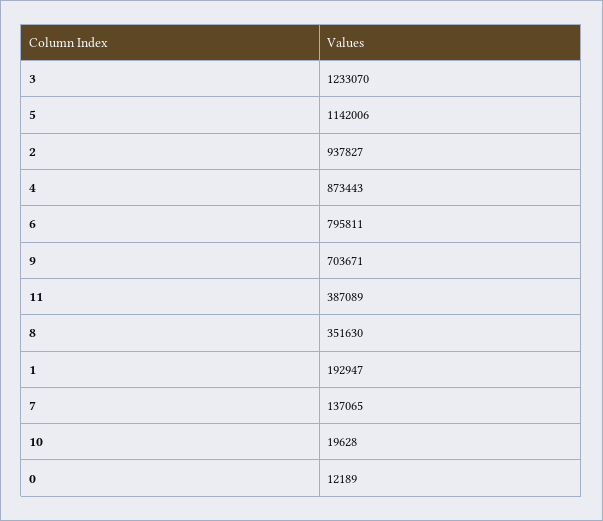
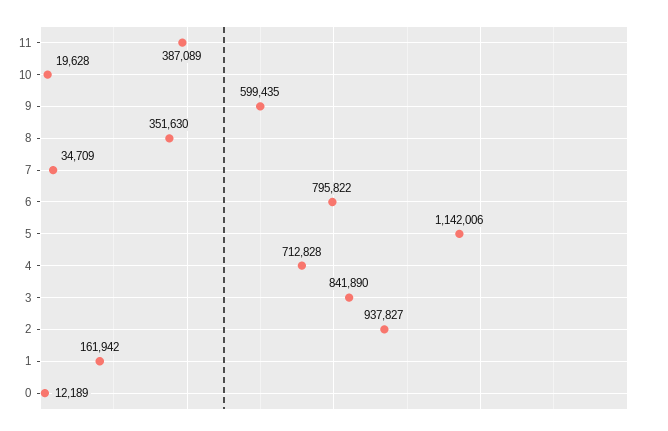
3: 1233070 -> 841890
4: 873443 -> 712828
6: 795811 -> 795822
9: 703671 -> 599435
1: 192947 -> 161942
7: 137065 -> 34709

